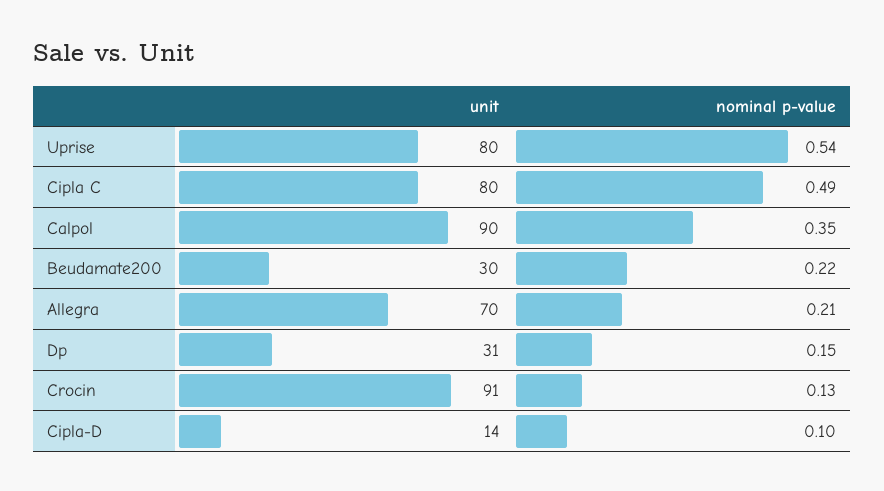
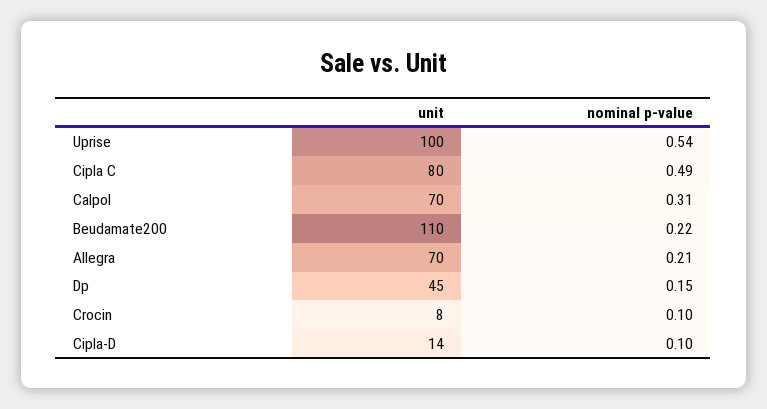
unit, Uprise: 80 -> 100
unit, Calpol: 90 -> 70
nominal p-value, Calpol: 0.35 -> 0.31
unit, Beudamate200: 30 -> 110
unit, Dp: 31 -> 45
unit, Crocin: 91 -> 8
nominal p-value, Crocin: 0.13 -> 0.1

